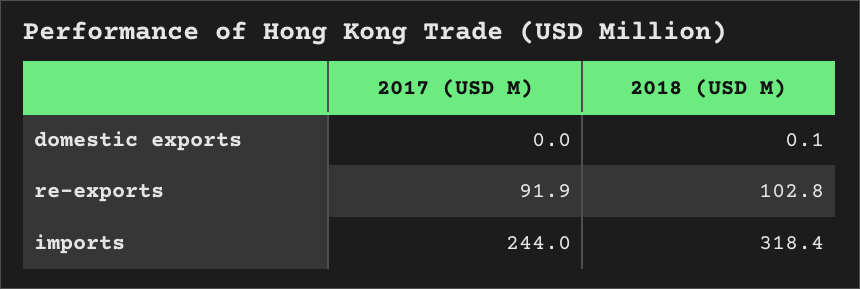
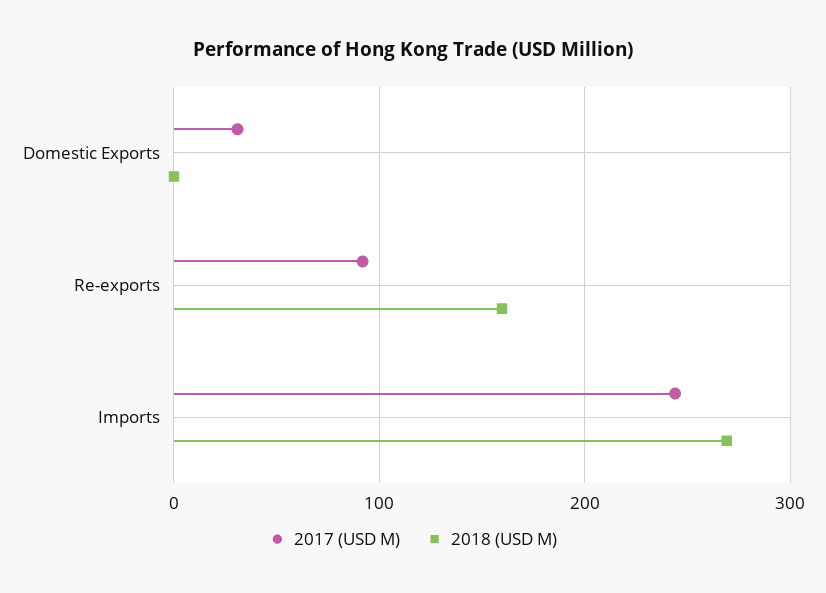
2017 (USD M), domestic exports: 0 -> 30
2018 (USD M), re-exports: 102.8 -> 160
2018 (USD M), imports: 318.4 -> 270

